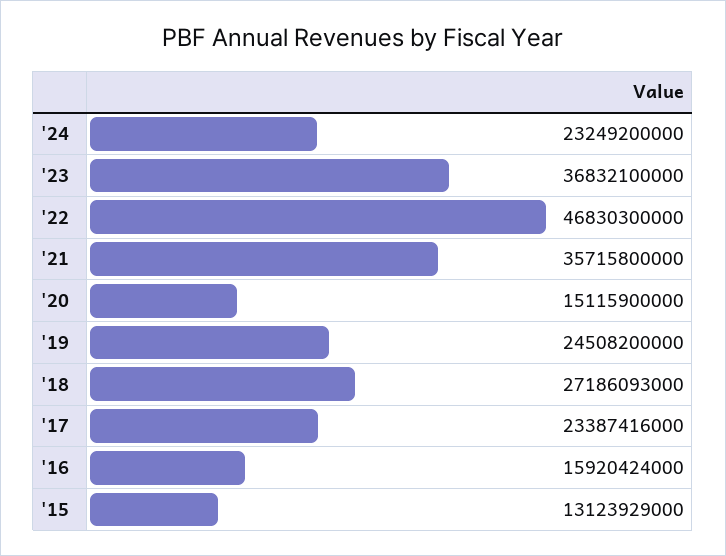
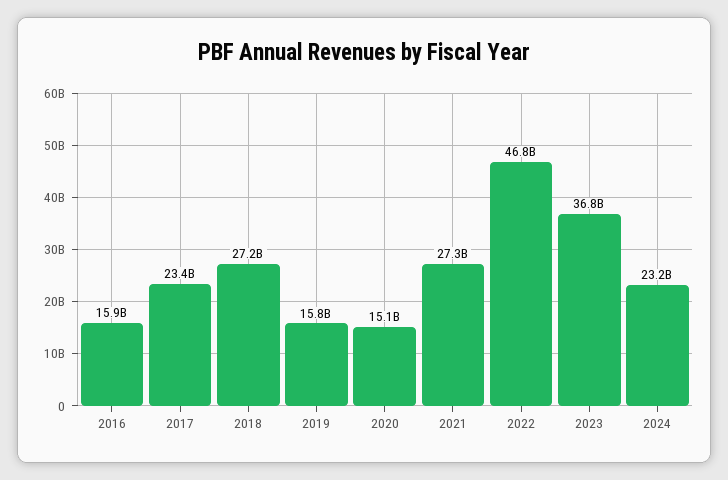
'21: 35715800000 -> 27300000000
'19: 24508200000 -> 15800000000
'15: 13123929000 -> none

